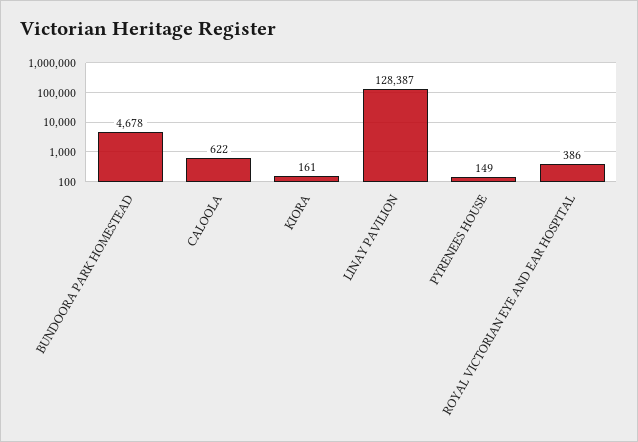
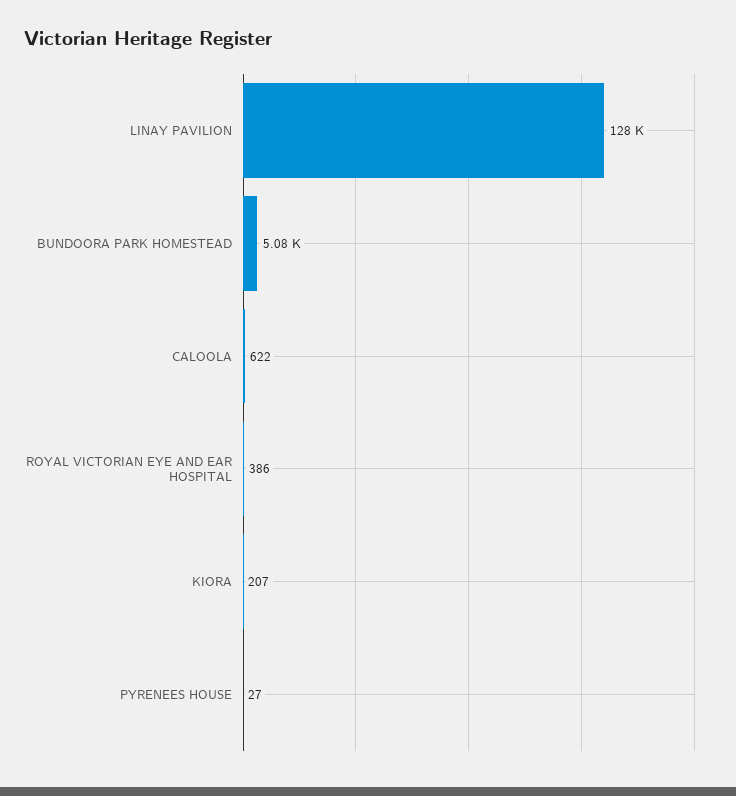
BUNDOORA PARK HOMESTEAD: 4678 -> 5080
KIORA: 161 -> 207
PYRENEES HOUSE: 149 -> 27

